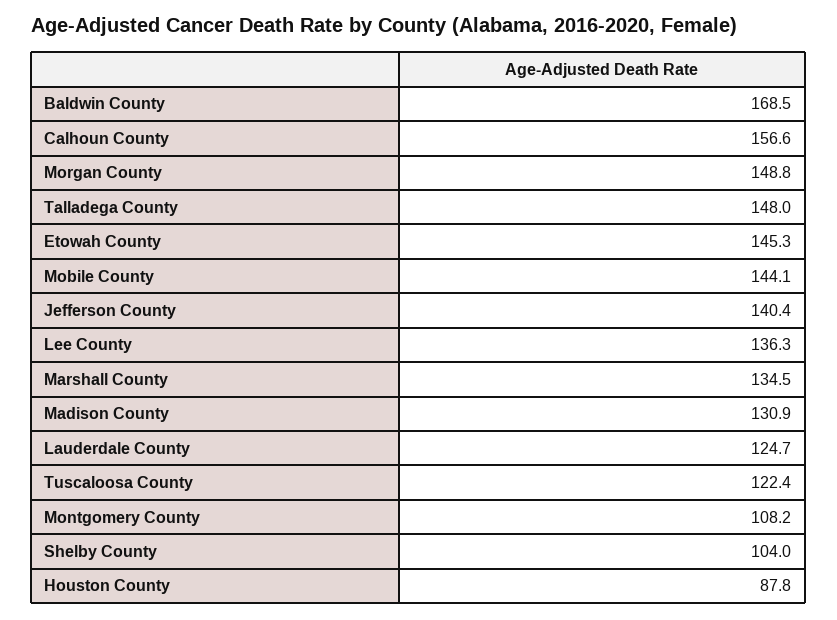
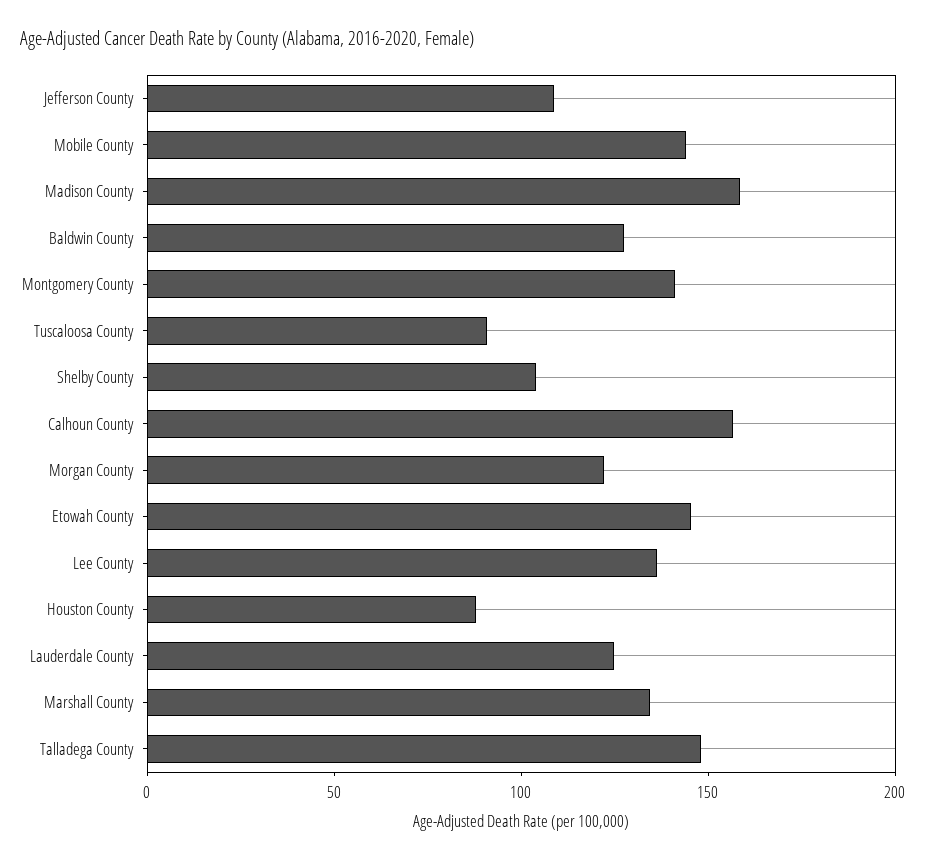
Baldwin County: 168.5 -> 130
Morgan County: 148.8 -> 120
Jefferson County: 140.4 -> 110
Madison County: 130.9 -> 160
Tuscaloosa County: 122.4 -> 90
Montgomery County: 108.2 -> 140

